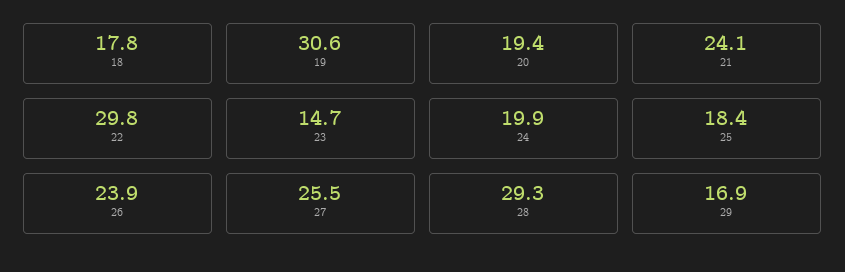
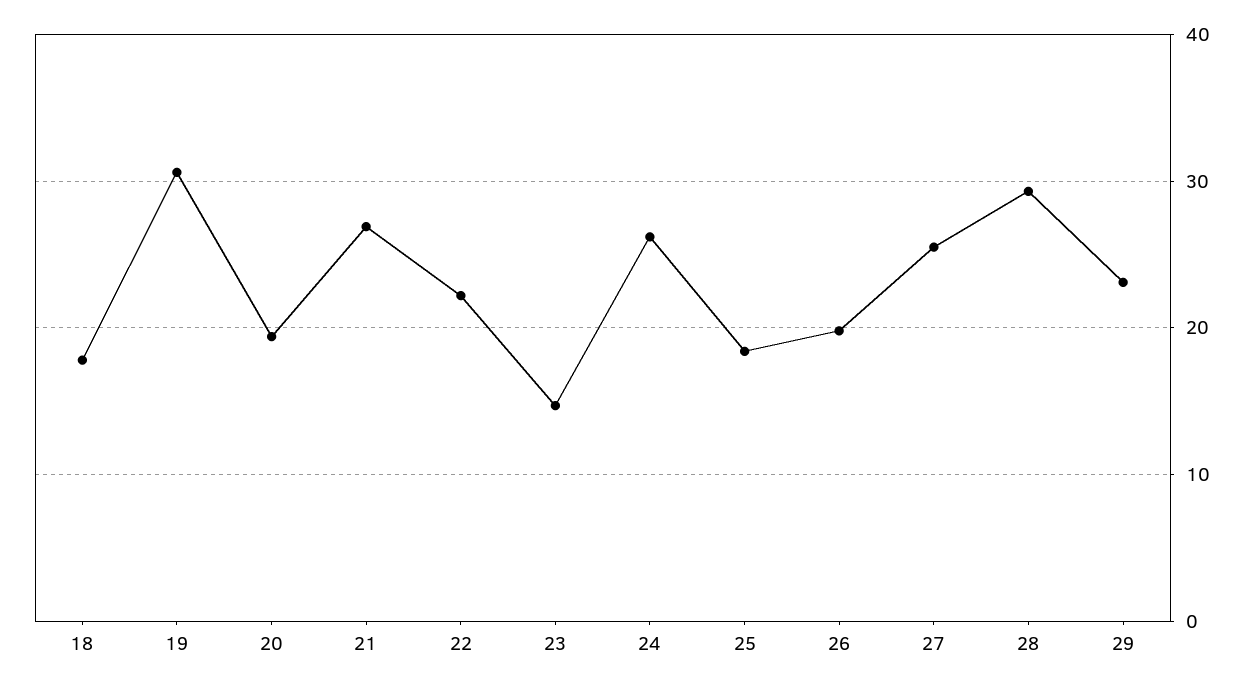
21: 24.1 -> 27
22: 29.8 -> 22
24: 19.9 -> 26
26: 23.9 -> 20
29: 16.9 -> 23

